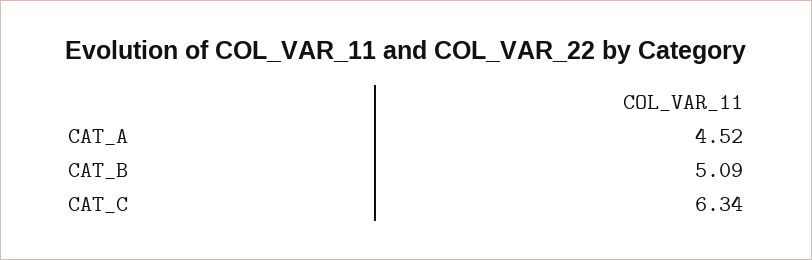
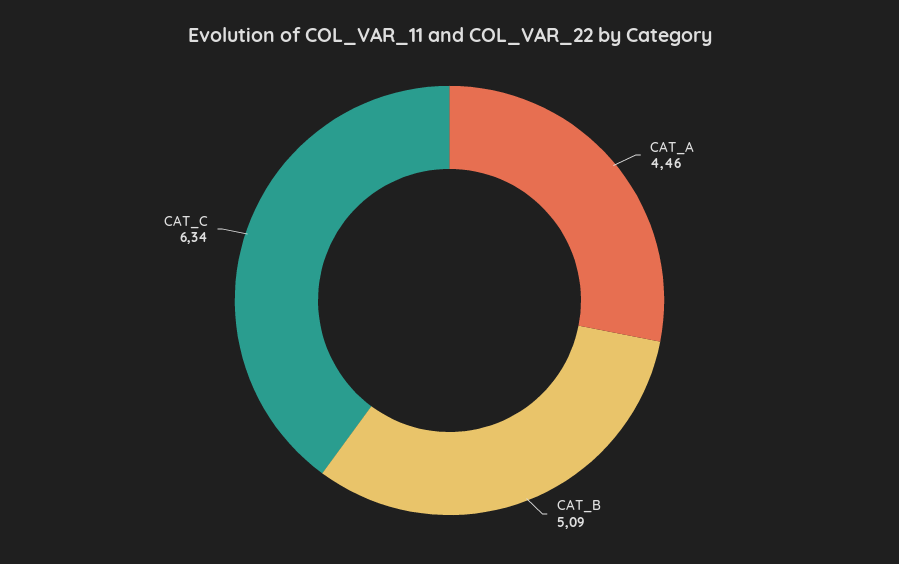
CAT_A: 4.52 -> 4.46

